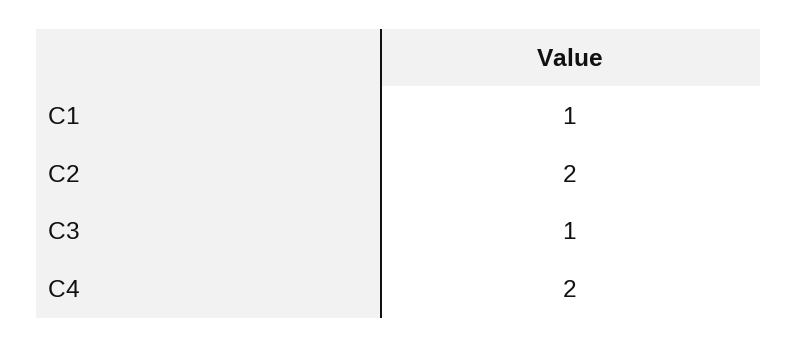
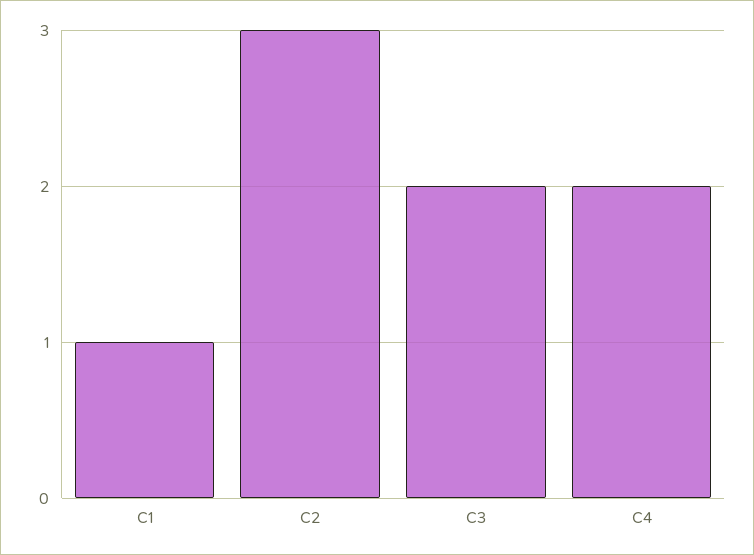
C2: 2 -> 3
C3: 1 -> 2

